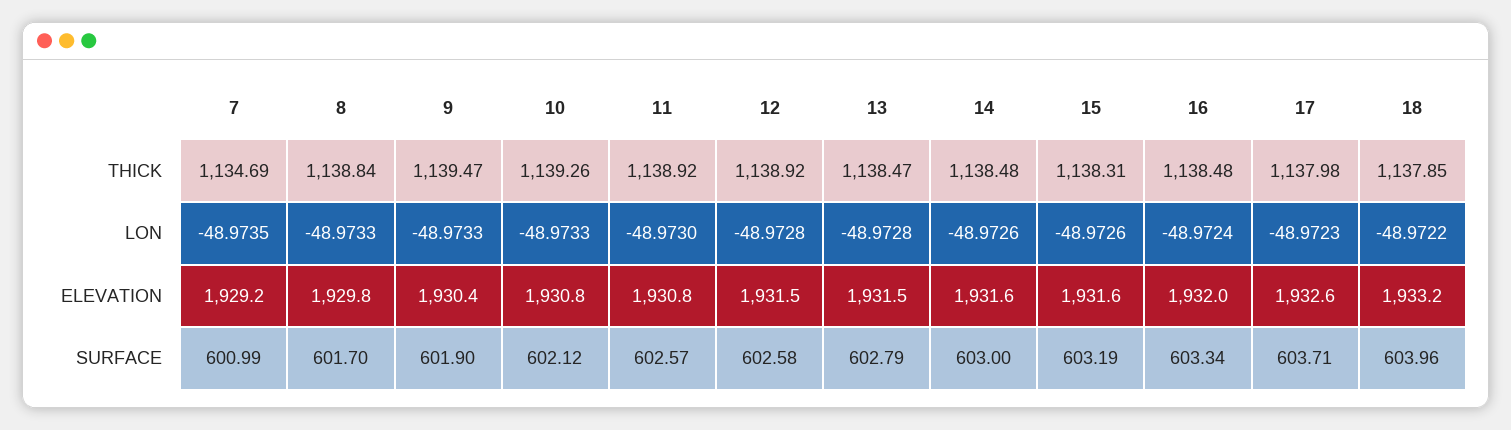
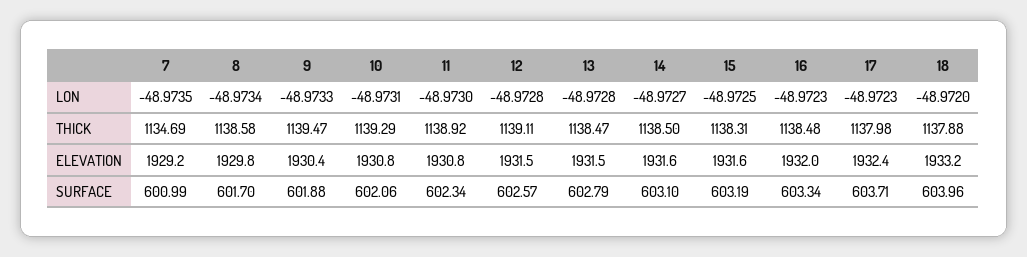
8, THICK: 1138.84 -> 1138.58
10, THICK: 1139.26 -> 1139.29
12, THICK: 1138.92 -> 1139.11
14, THICK: 1138.48 -> 1138.5
18, THICK: 1137.85 -> 1137.88
8, LON: -48.9733 -> -48.9734
10, LON: -48.9733 -> -48.9731
14, LON: -48.9726 -> -48.9727
15, LON: -48.9726 -> -48.9725
16, LON: -48.9724 -> -48.9723
18, LON: -48.9722 -> -48.972
17, ELEVATION: 1932.6 -> 1932.4
9, SURFACE: 601.9 -> 601.88
10, SURFACE: 602.12 -> 602.06
11, SURFACE: 602.57 -> 602.34
12, SURFACE: 602.58 -> 602.57
14, SURFACE: 603 -> 603.1

